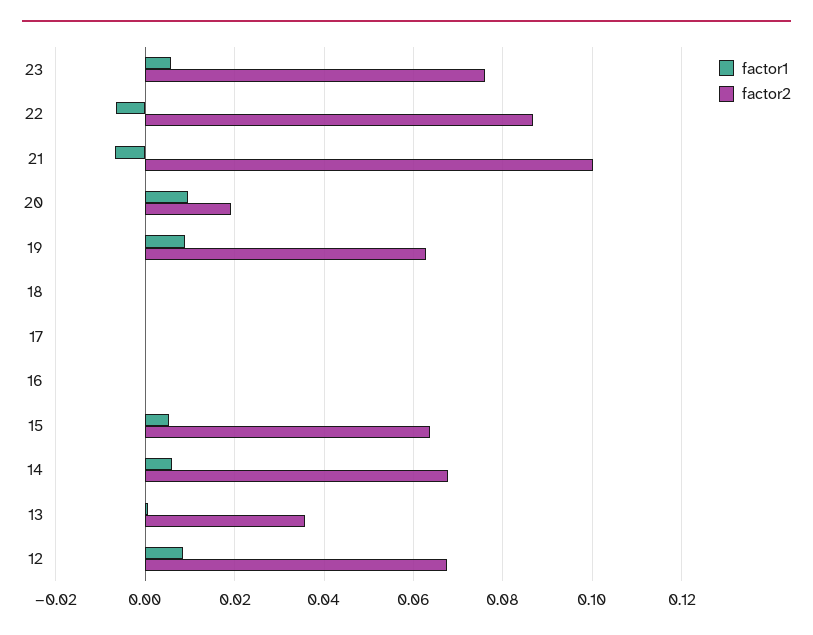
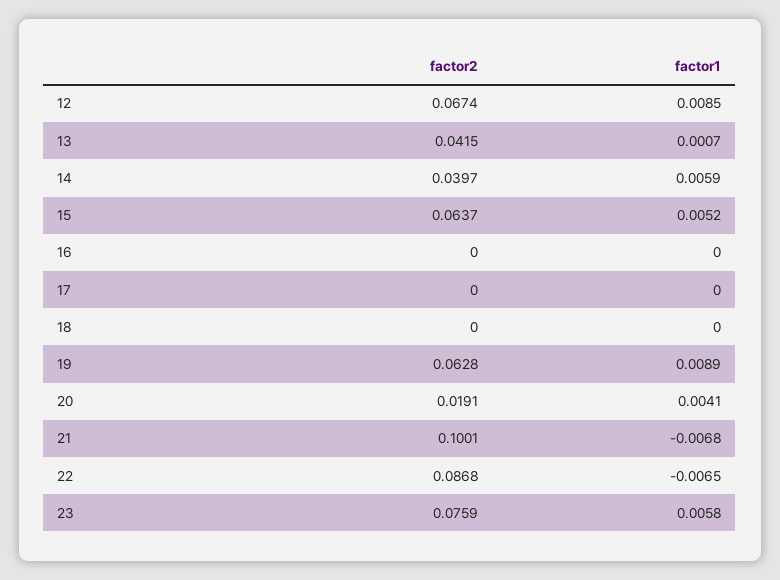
factor1, 20: 0.01 -> 0.0041
factor2, 14: 0.068 -> 0.0397
factor2, 13: 0.036 -> 0.0415

